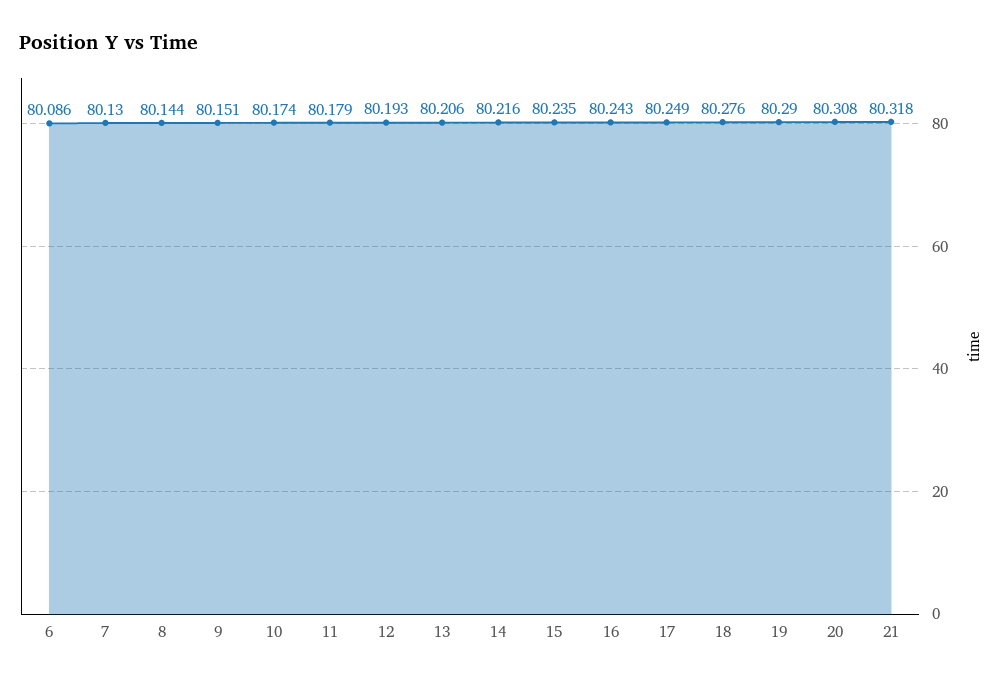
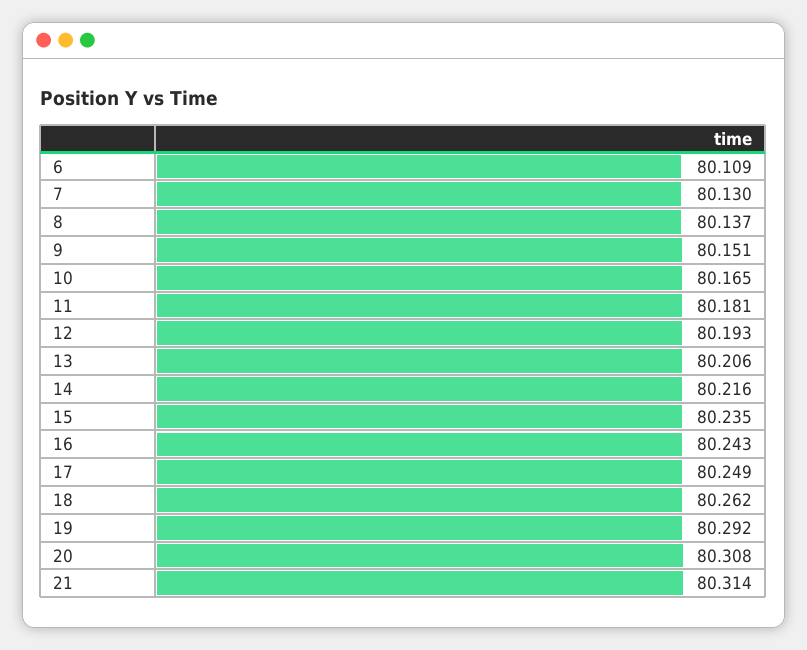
6: 80.086 -> 80.109
8: 80.144 -> 80.137
10: 80.174 -> 80.165
11: 80.179 -> 80.181
18: 80.276 -> 80.262
19: 80.29 -> 80.292
21: 80.318 -> 80.314

